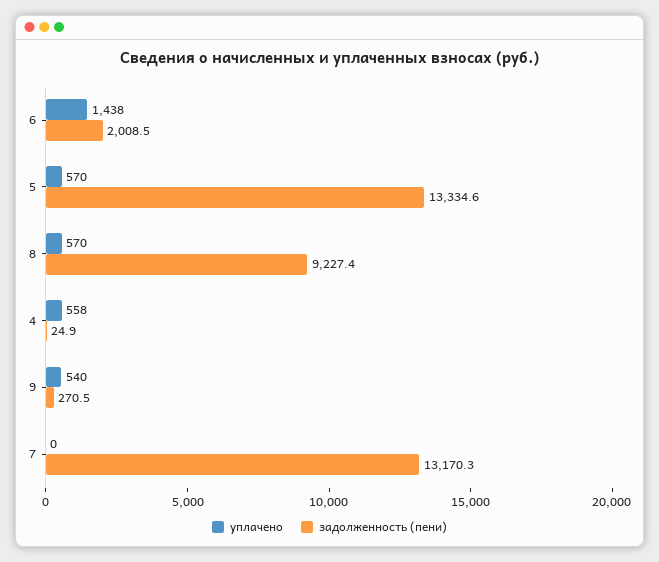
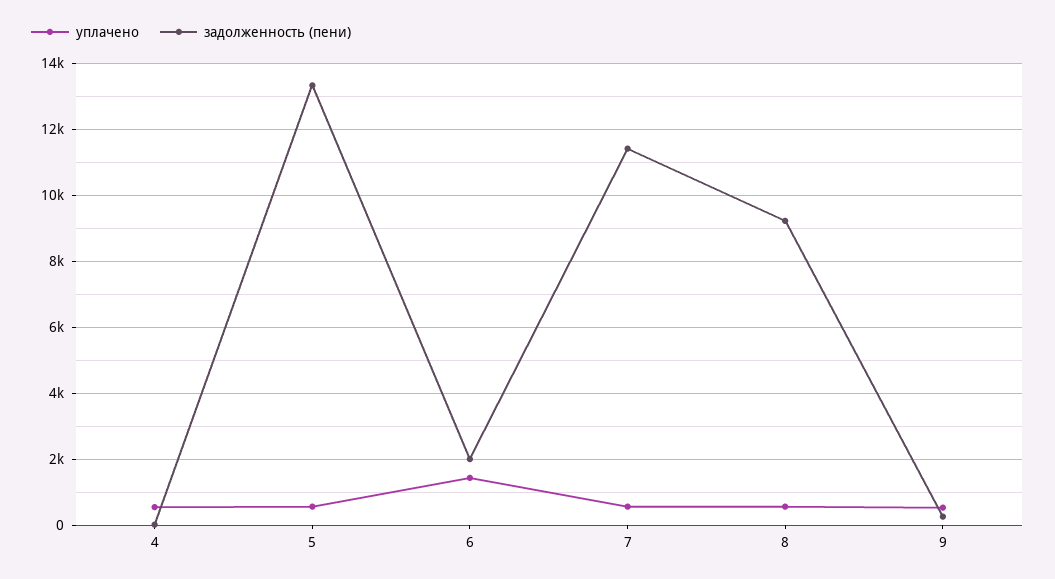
уплачено, 7: 0 -> 600
задолженность (пени), 7: 13170.3 -> 11400

